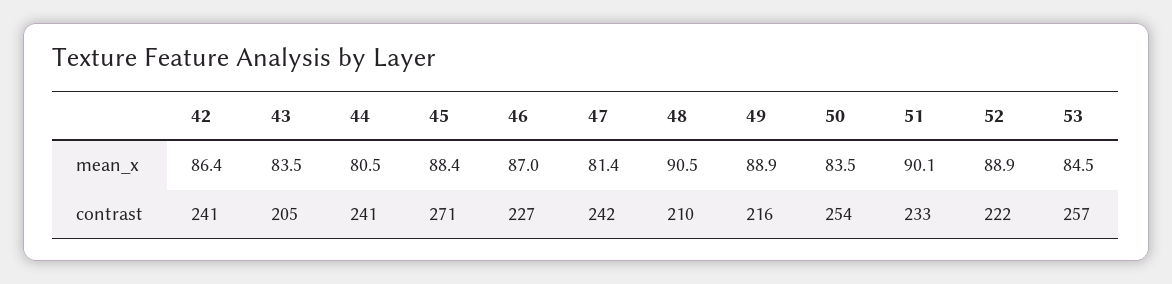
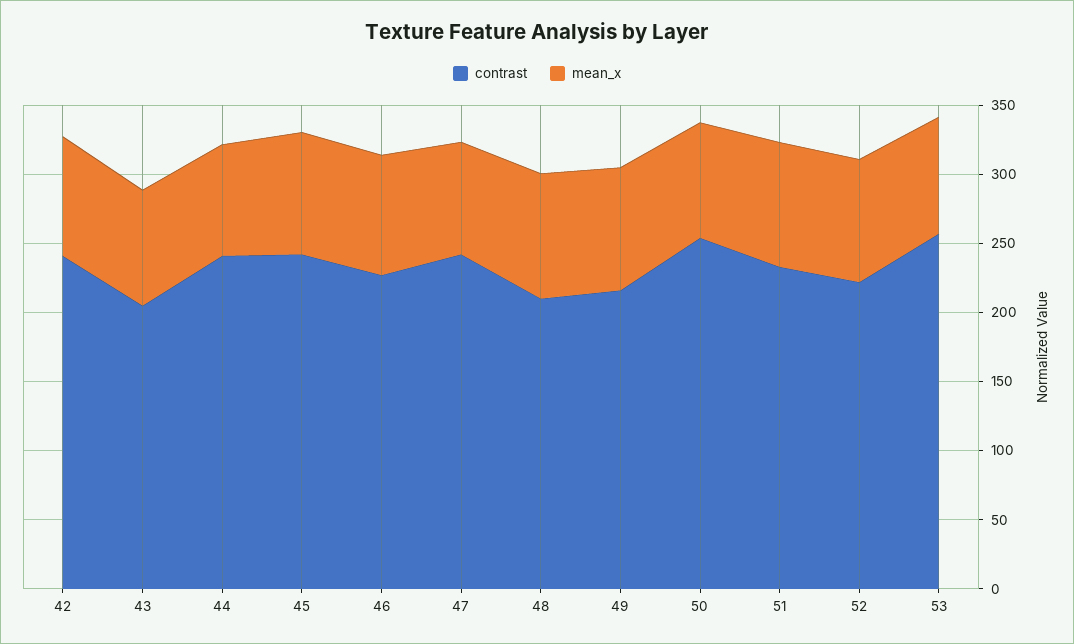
contrast, 45: 271 -> 240

